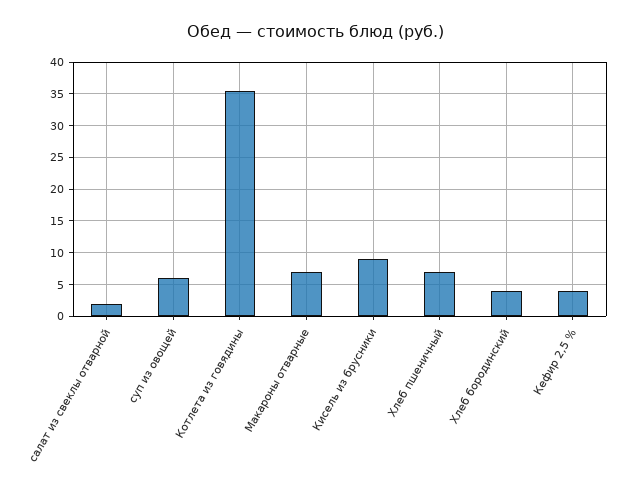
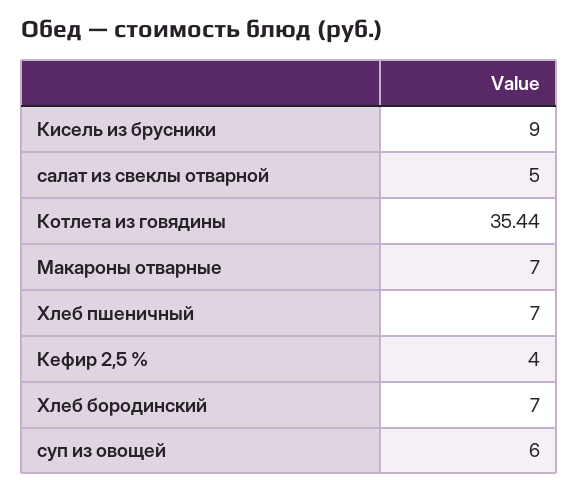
салат из свеклы отварной: 2 -> 5
Хлеб бородинский: 4 -> 7

